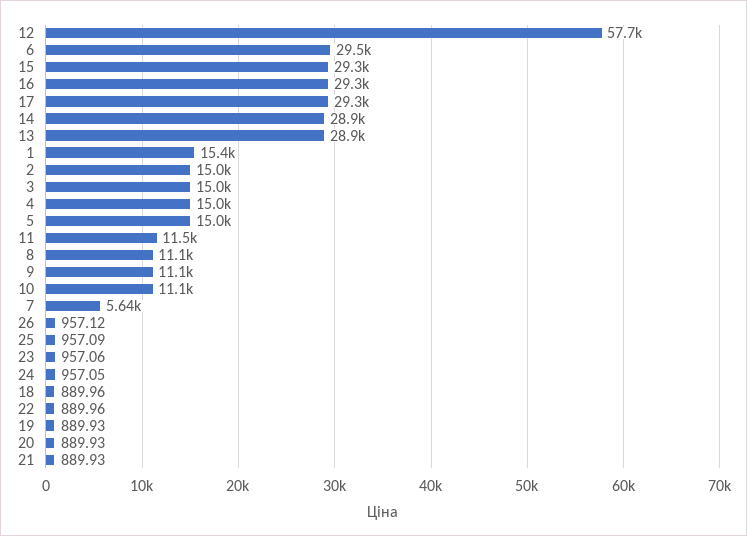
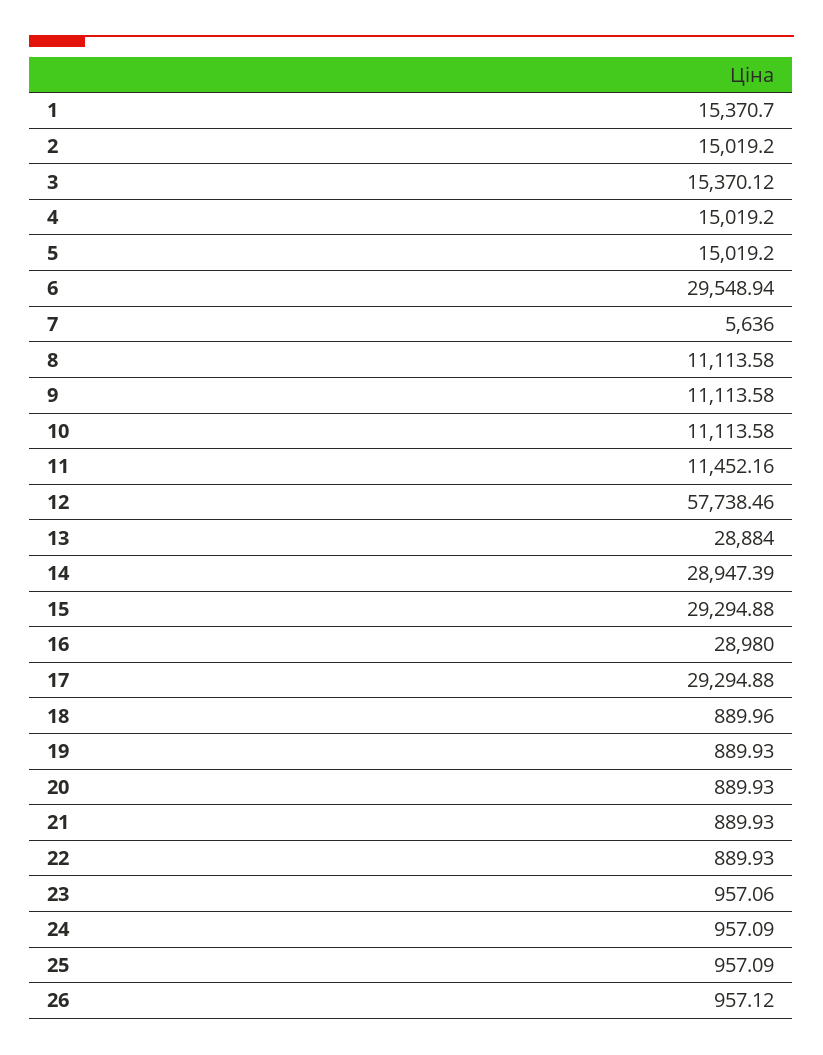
16: 29300 -> 28980
3: 15000 -> 15370.12
24: 957.05 -> 957.09
22: 889.96 -> 889.93

